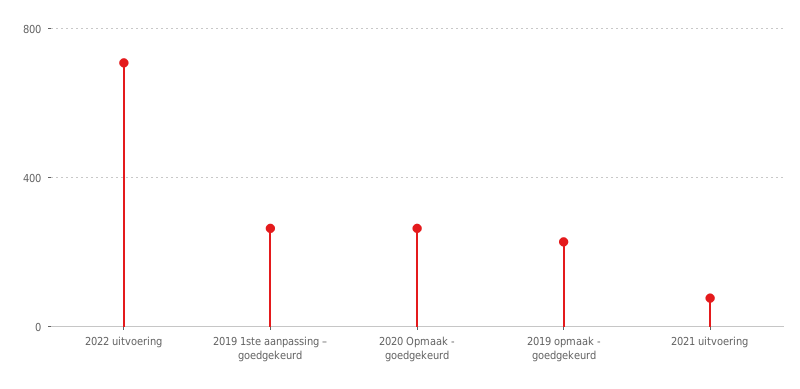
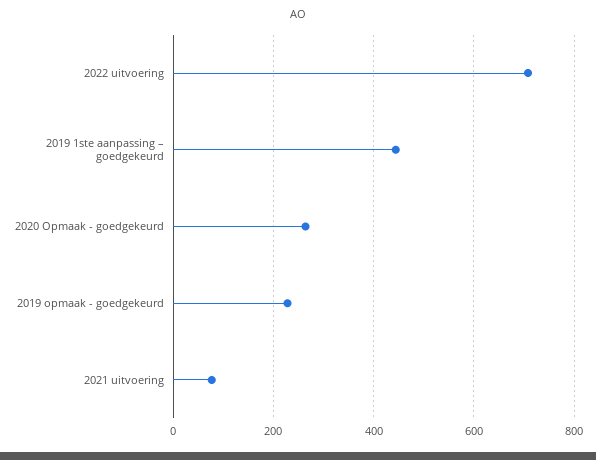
2019 1ste aanpassing – goedgekeurd: 250 -> 440

